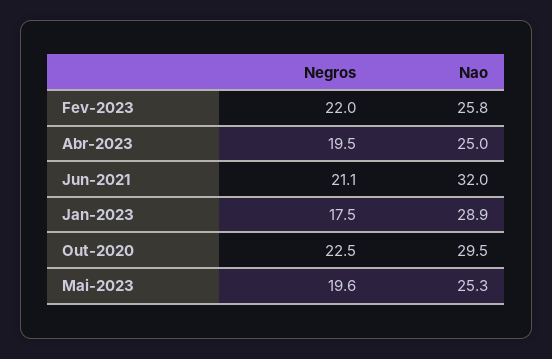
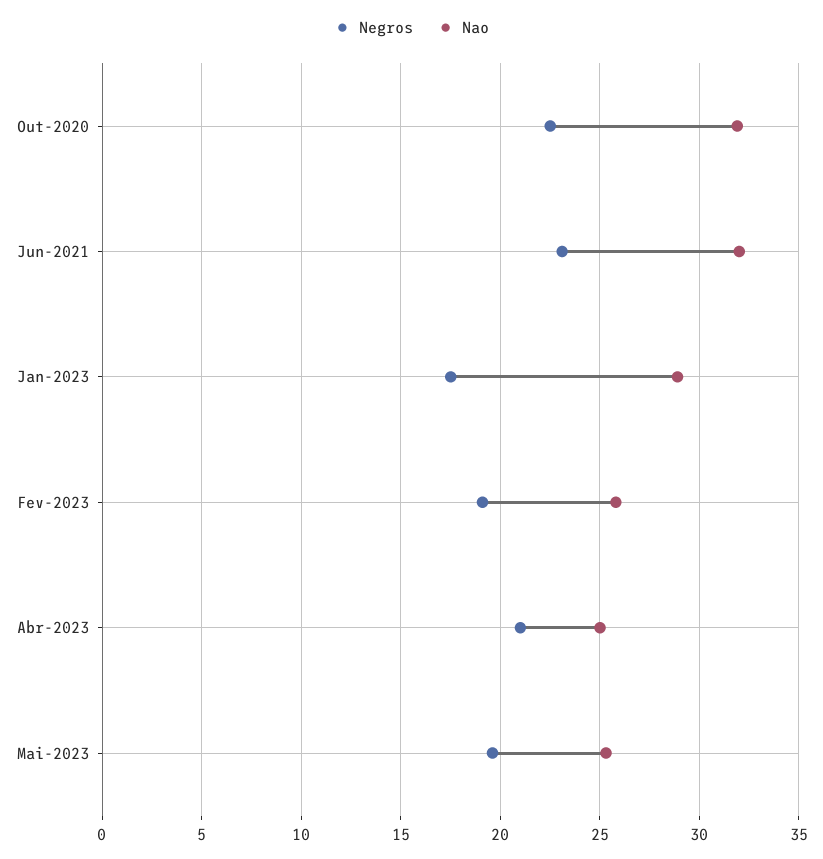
Negros, Fev-2023: 22 -> 19
Negros, Abr-2023: 19.5 -> 21
Negros, Jun-2021: 21.1 -> 23
Nao, Out-2020: 29.5 -> 32

